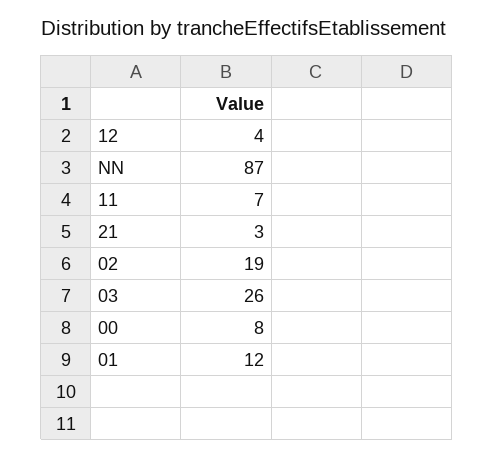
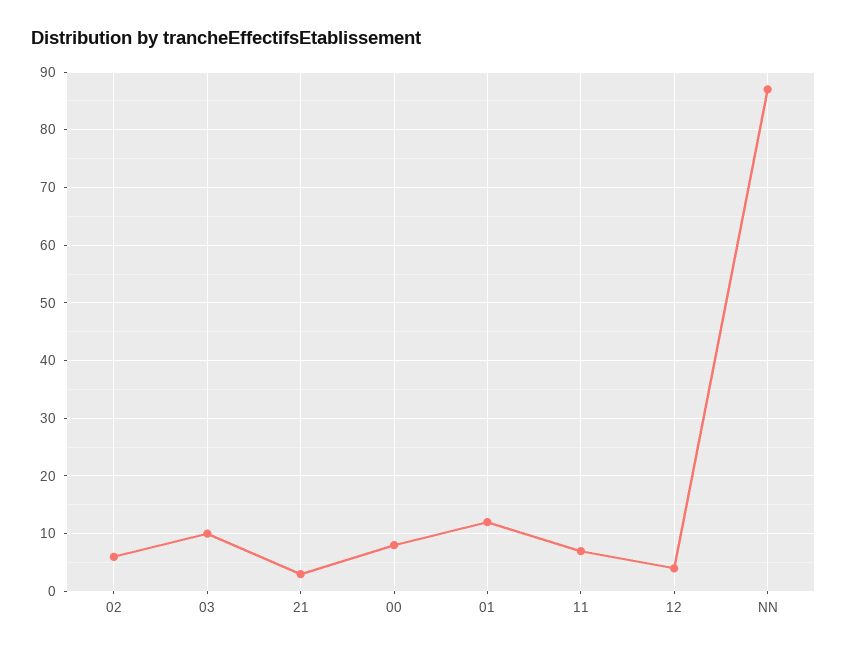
02: 19 -> 5
03: 26 -> 10

